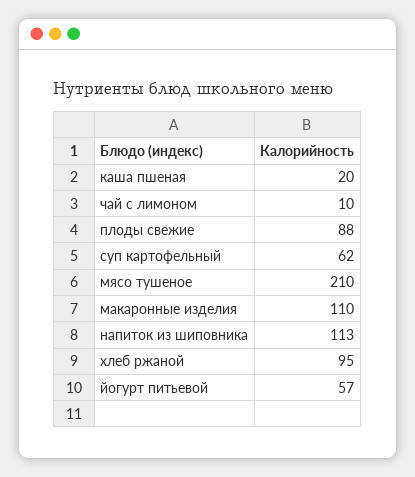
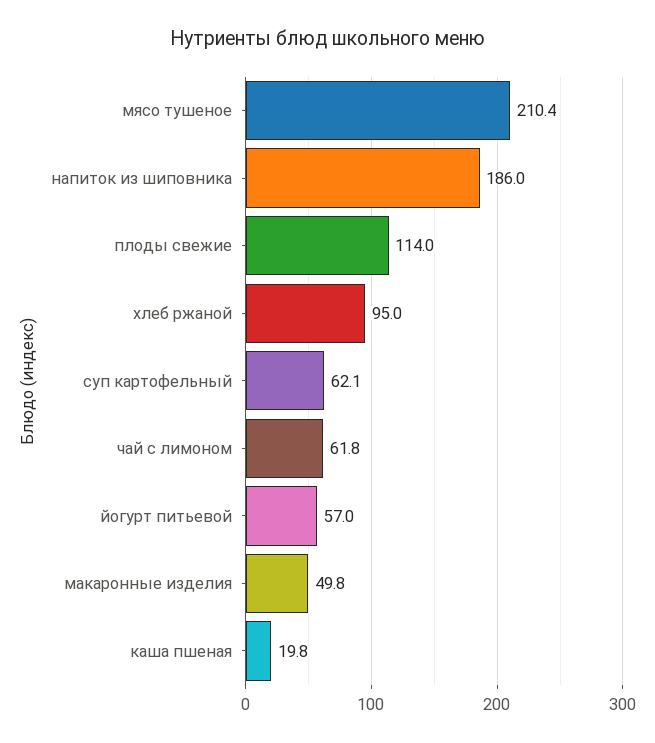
чай с лимоном: 10 -> 61.8
плоды свежие: 88 -> 114
макаронные изделия: 110 -> 49.8
напиток из шиповника: 113 -> 186

